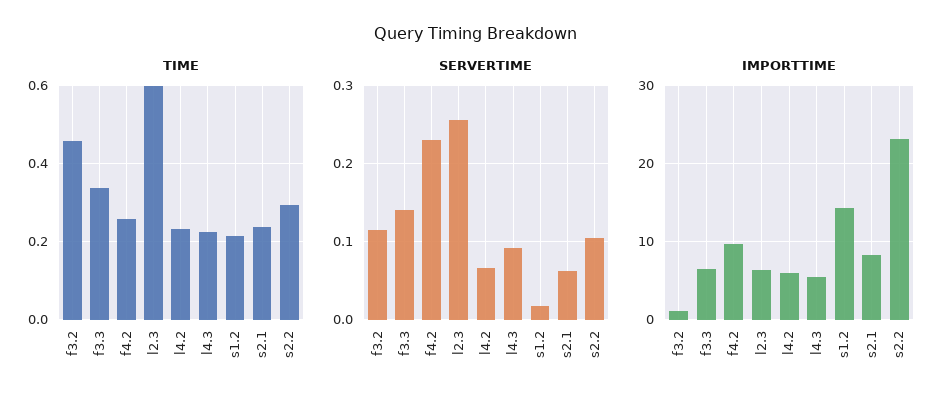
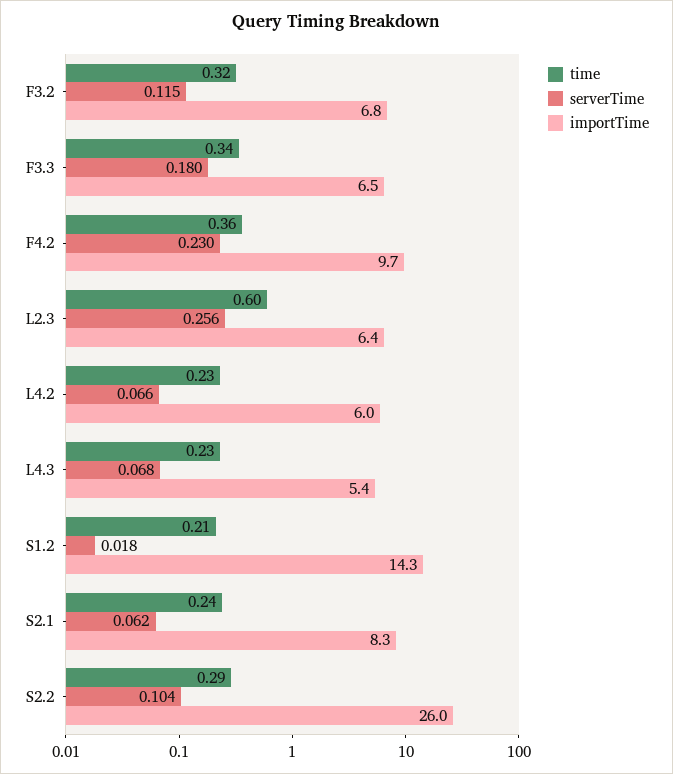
TIME, f3.2: 0.46 -> 0.32
TIME, f4.2: 0.26 -> 0.36
SERVERTIME, f3.3: 0.14 -> 0.18
SERVERTIME, l4.3: 0.09 -> 0.068
IMPORTTIME, f3.2: 1 -> 6.8
IMPORTTIME, s2.2: 23 -> 26

